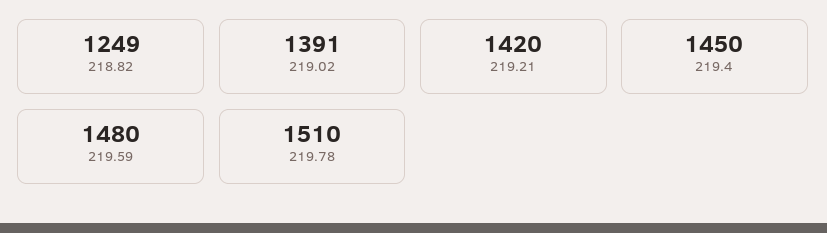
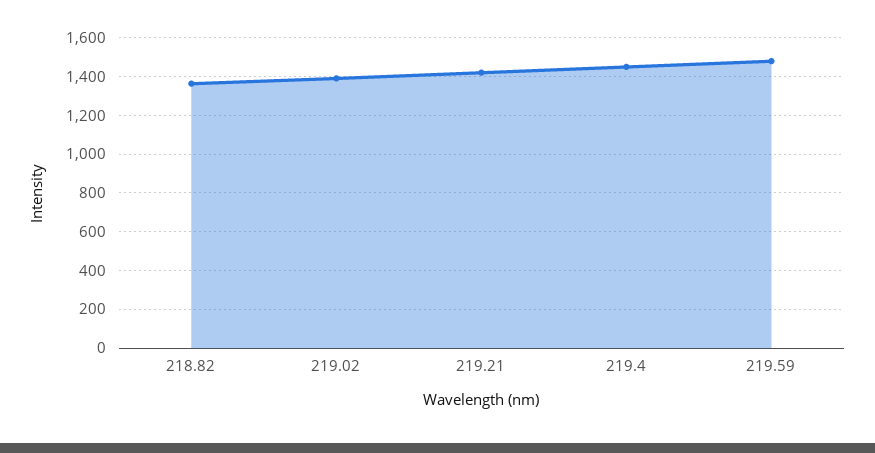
218.82: 1249 -> 1350
219.78: 1510 -> none

